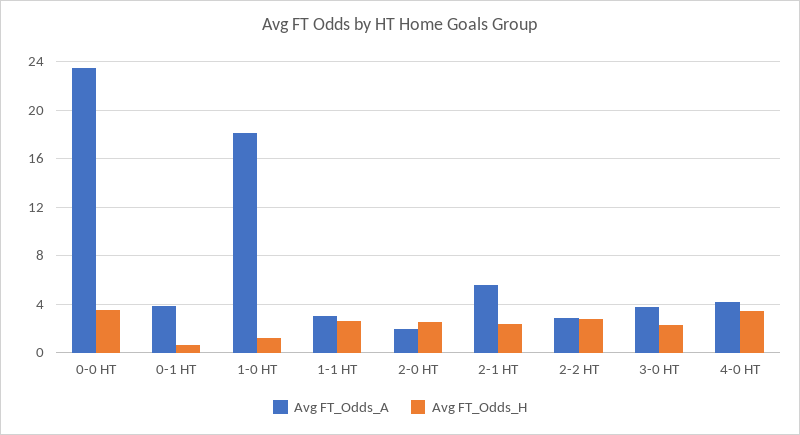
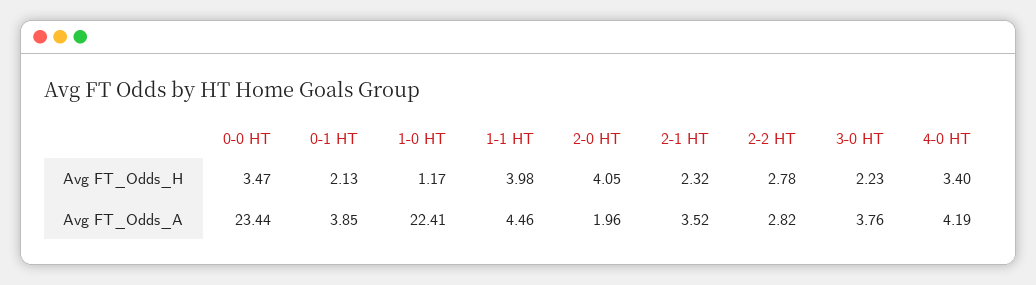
Avg FT_Odds_H, 0-1 HT: 0.5 -> 2.13
Avg FT_Odds_A, 1-0 HT: 18 -> 22.41
Avg FT_Odds_A, 1-1 HT: 3 -> 4.46
Avg FT_Odds_H, 1-1 HT: 2.5 -> 3.98
Avg FT_Odds_H, 2-0 HT: 2.5 -> 4.05
Avg FT_Odds_A, 2-1 HT: 5.5 -> 3.52

